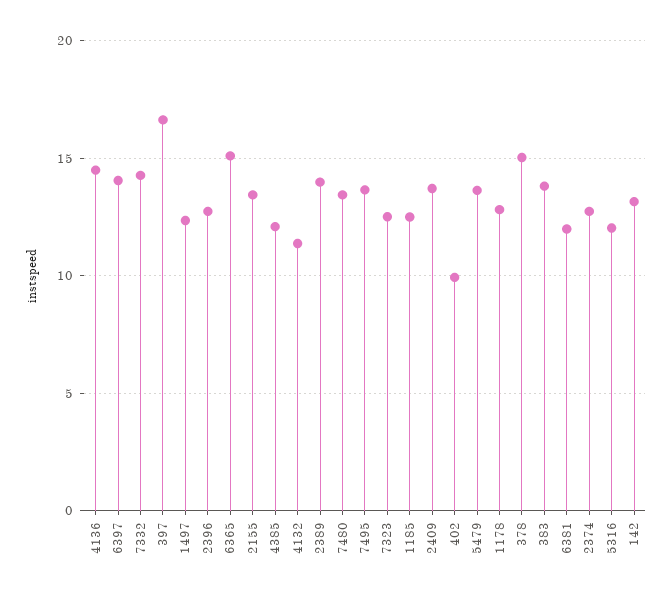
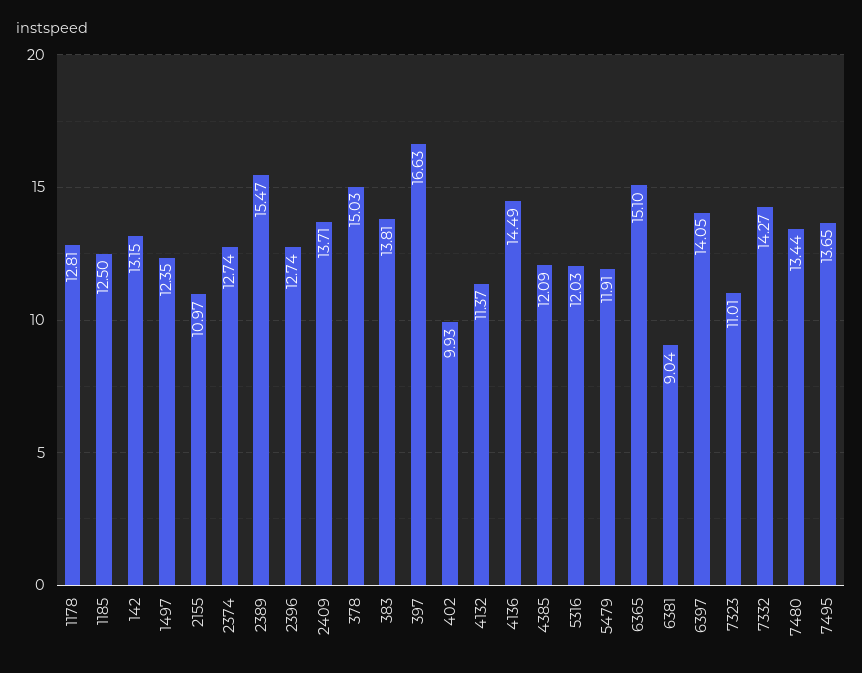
2155: 13.5 -> 10.97
2389: 14 -> 15.47
7323: 12.5 -> 11.01
5479: 13.5 -> 11.91
6381: 12 -> 9.04

